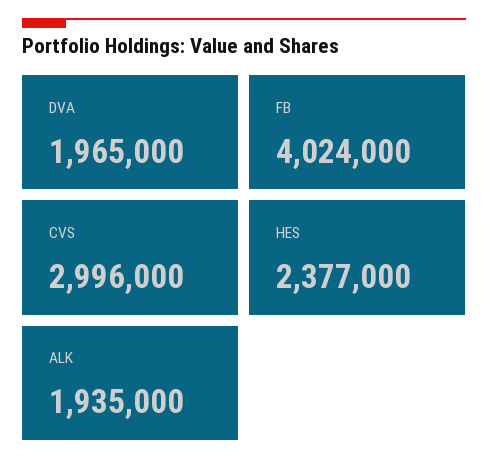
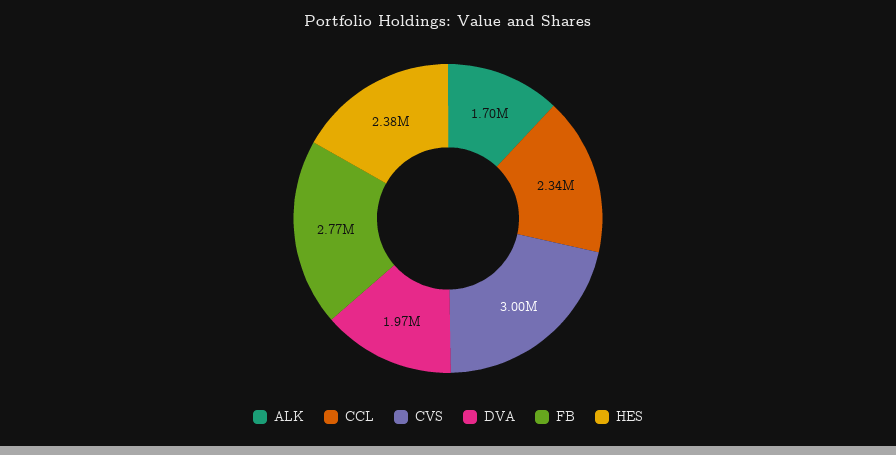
FB: 4024000 -> 2770000
ALK: 1935000 -> 1700000
CCL: none -> 2340000

